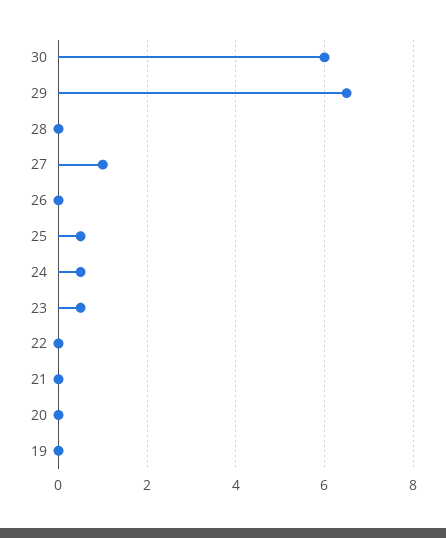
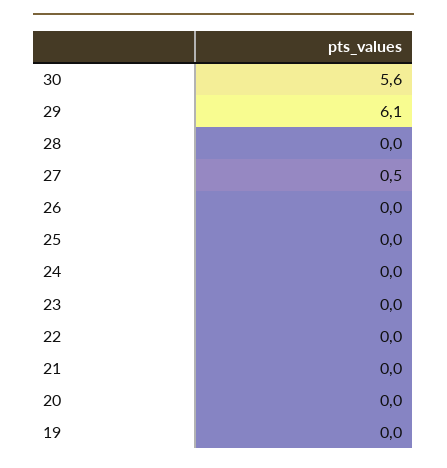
30: 6 -> 5.6
29: 6.5 -> 6.1
27: 1 -> 0.5
25: 0.5 -> 0
24: 0.5 -> 0
23: 0.5 -> 0

